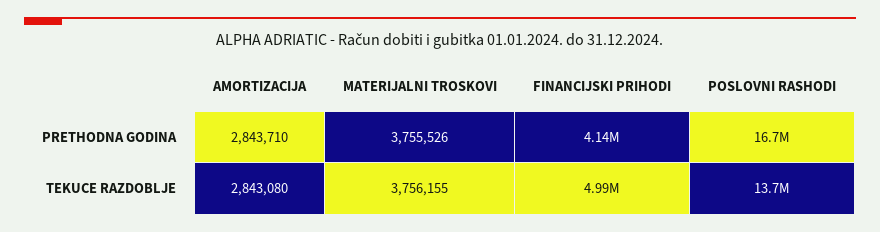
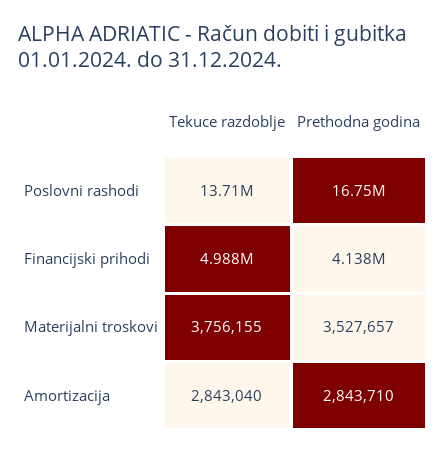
MATERIJALNI TROSKOVI, PRETHODNA GODINA: 3755526 -> 3527657
AMORTIZACIJA, TEKUCE RAZDOBLJE: 2843080 -> 2843040

